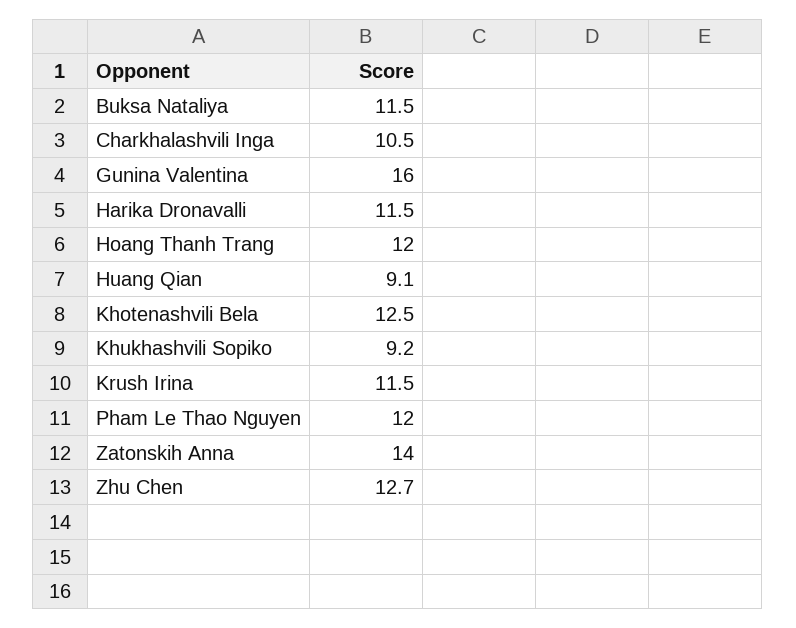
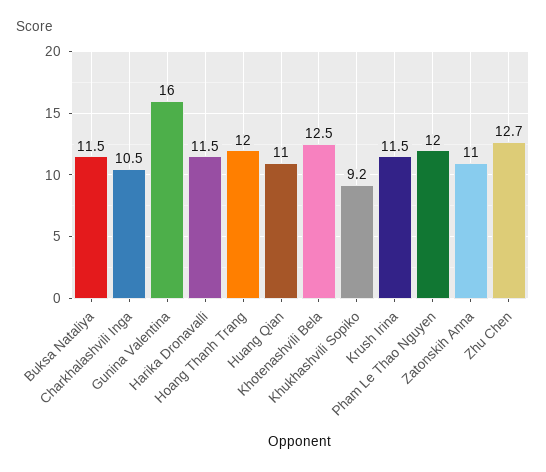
Huang Qian: 9.1 -> 11
Zatonskih Anna: 14 -> 11

